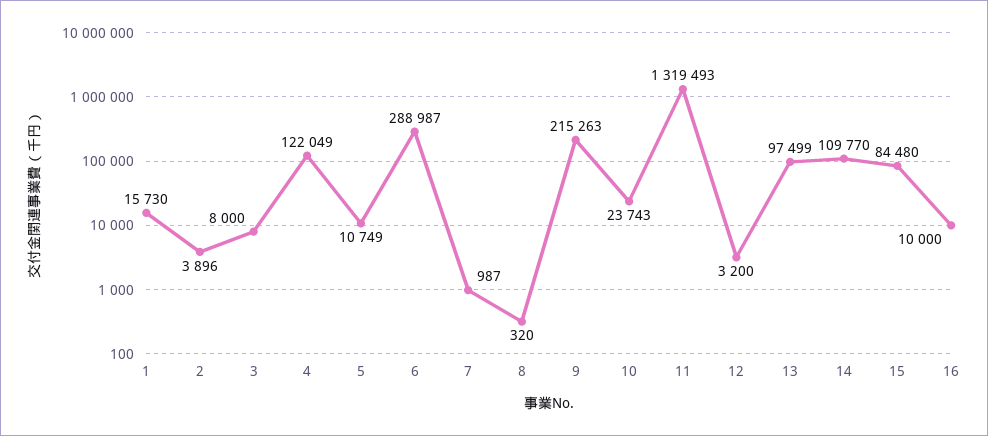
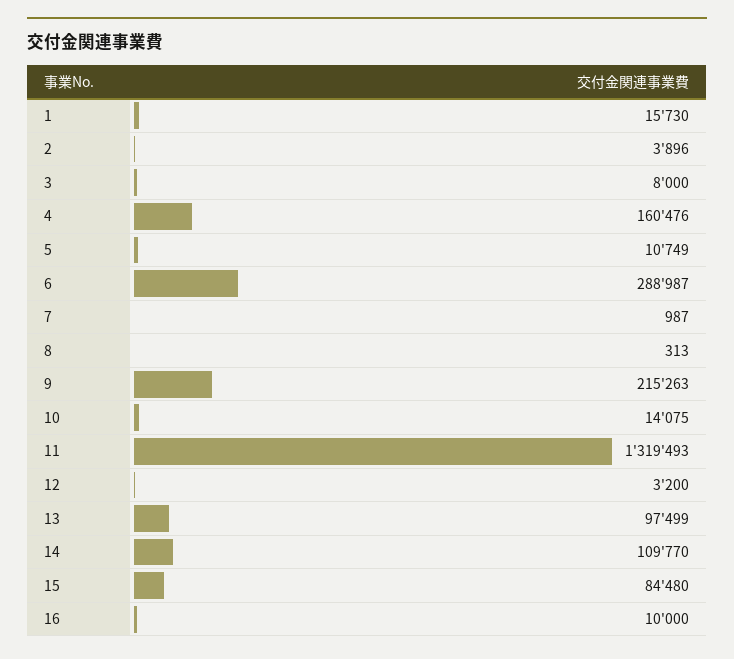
4: 122049 -> 160476
8: 320 -> 313
10: 23743 -> 14075

